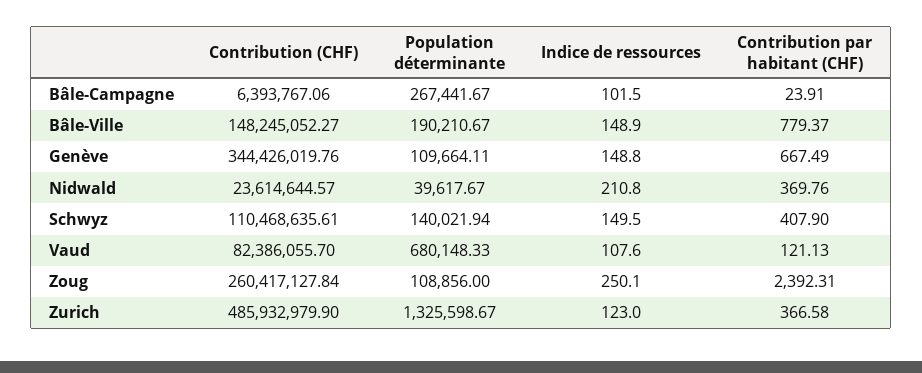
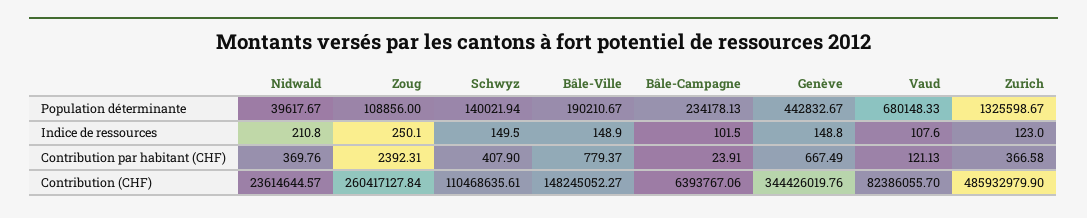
Population déterminante, Bâle-Campagne: 267441.67 -> 234178.13
Population déterminante, Genève: 109664.11 -> 442832.67

